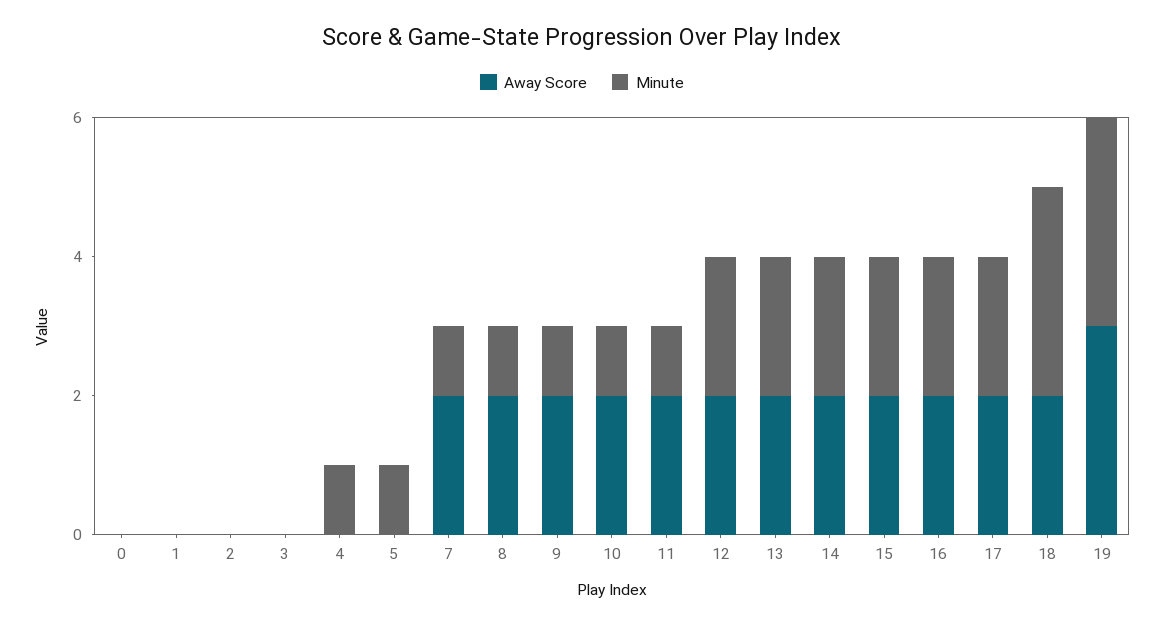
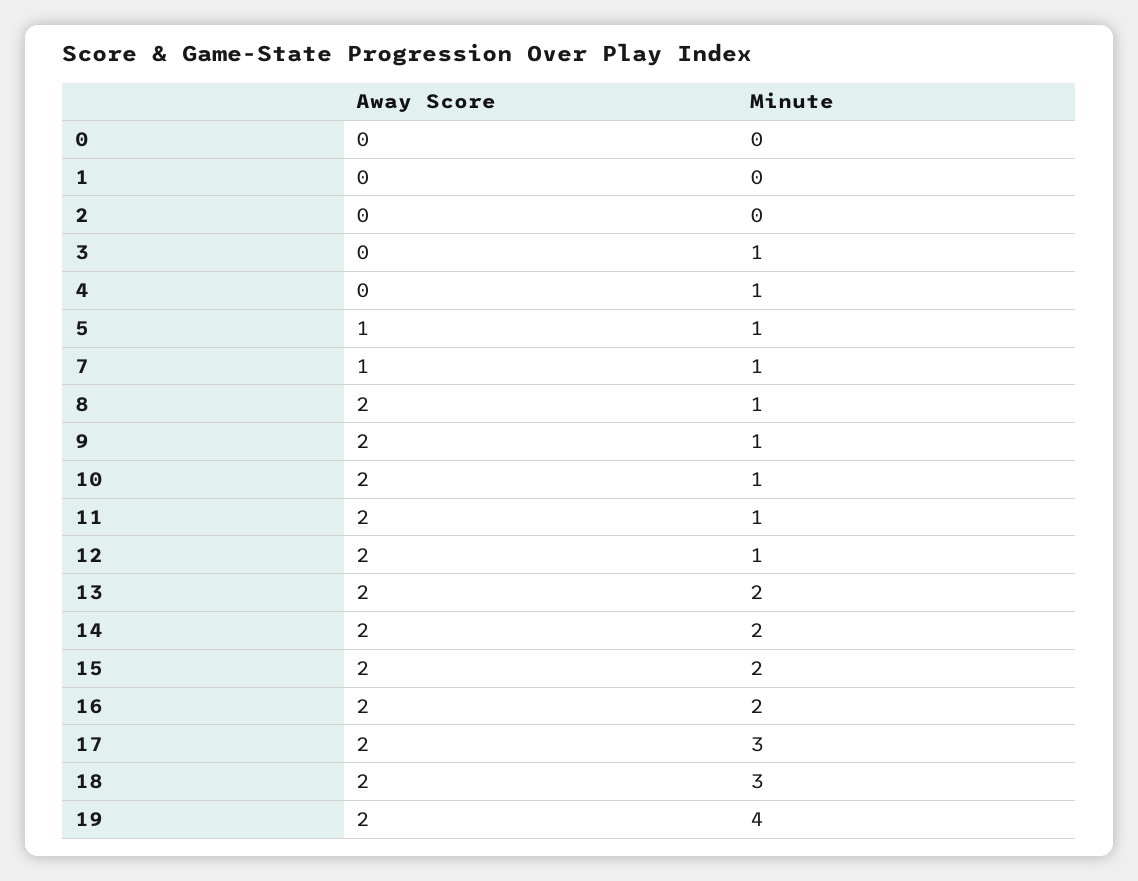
Minute, 3: 0 -> 1
Away Score, 5: 0 -> 1
Away Score, 7: 2 -> 1
Minute, 12: 2 -> 1
Minute, 17: 2 -> 3
Away Score, 19: 3 -> 2
Minute, 19: 3 -> 4

